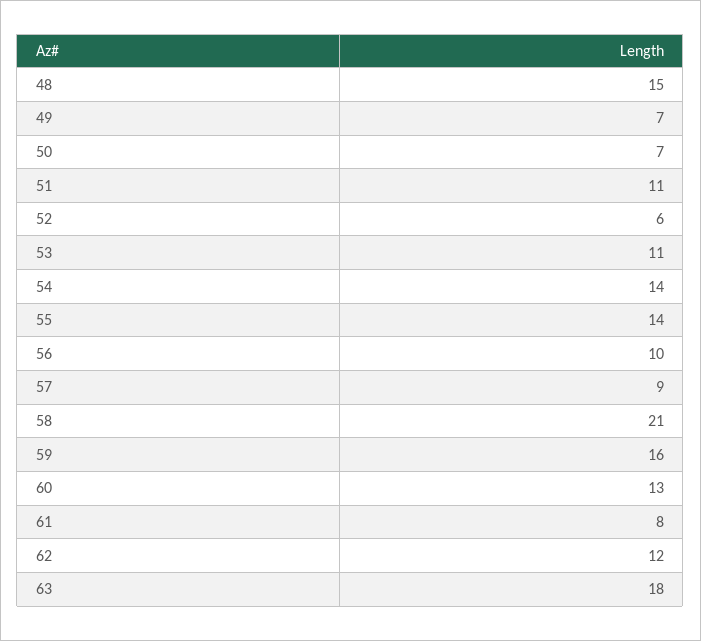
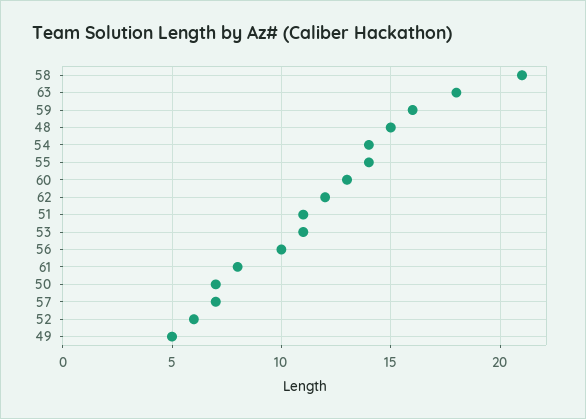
49: 7 -> 5
57: 9 -> 7

